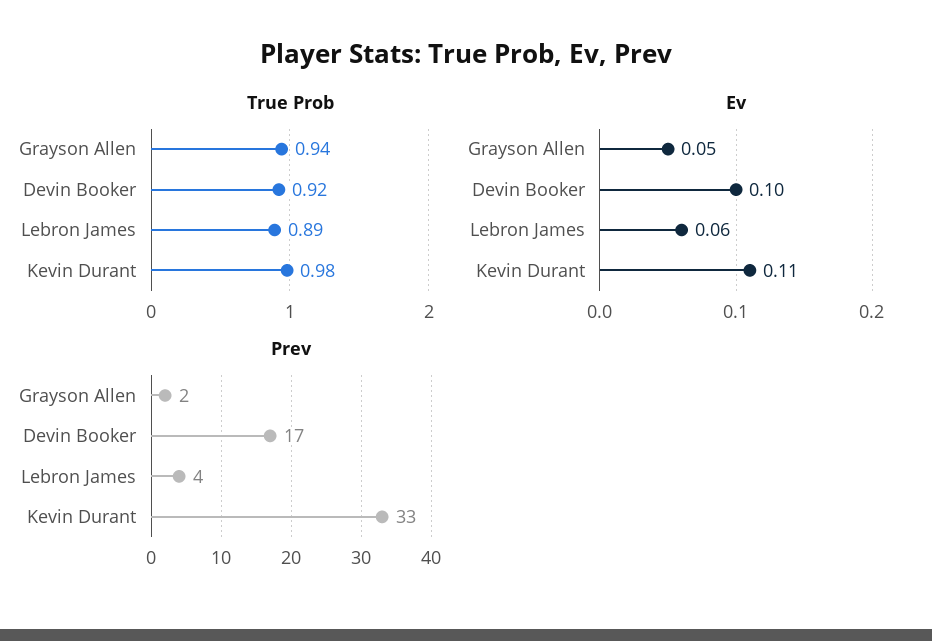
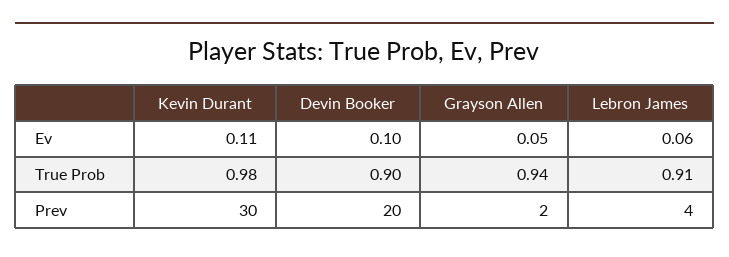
True Prob, Devin Booker: 0.92 -> 0.9
True Prob, Lebron James: 0.89 -> 0.91
Prev, Devin Booker: 17 -> 20
Prev, Kevin Durant: 33 -> 30

